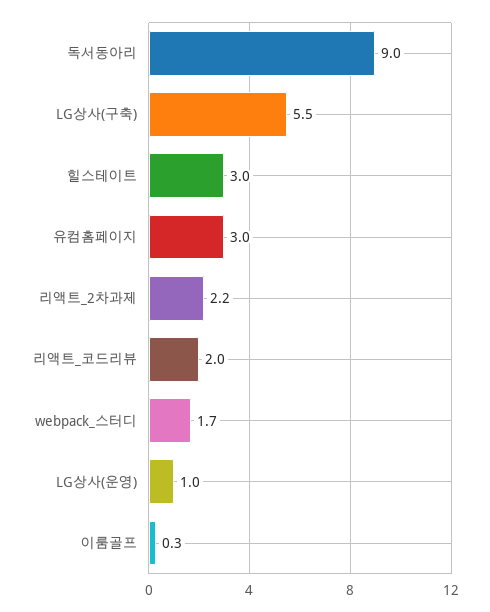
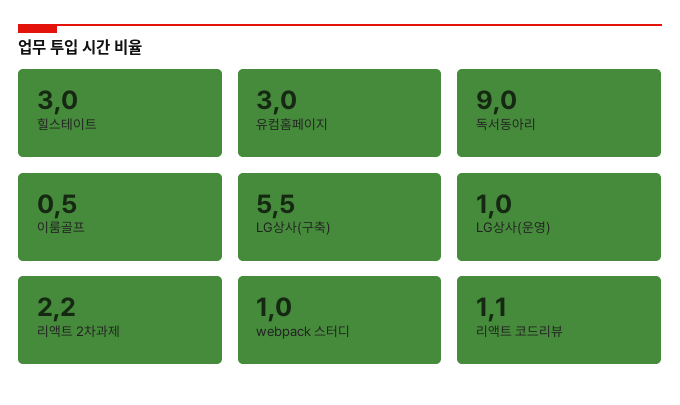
리액트_코드리뷰: 2 -> 1.1
webpack_스터디: 1.7 -> 1
이룸골프: 0.3 -> 0.5

